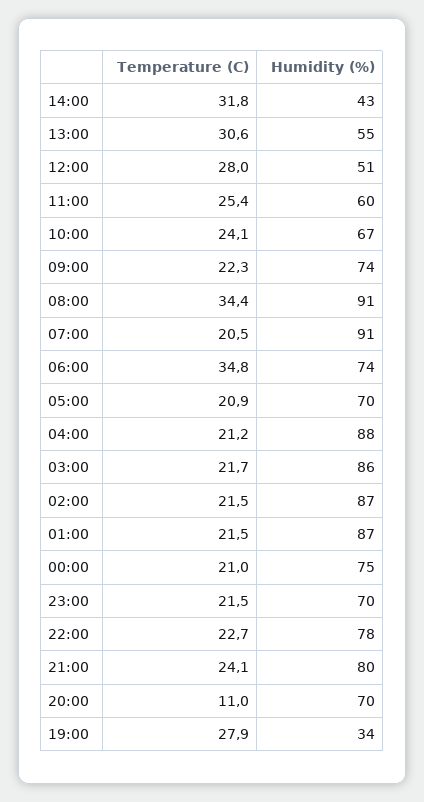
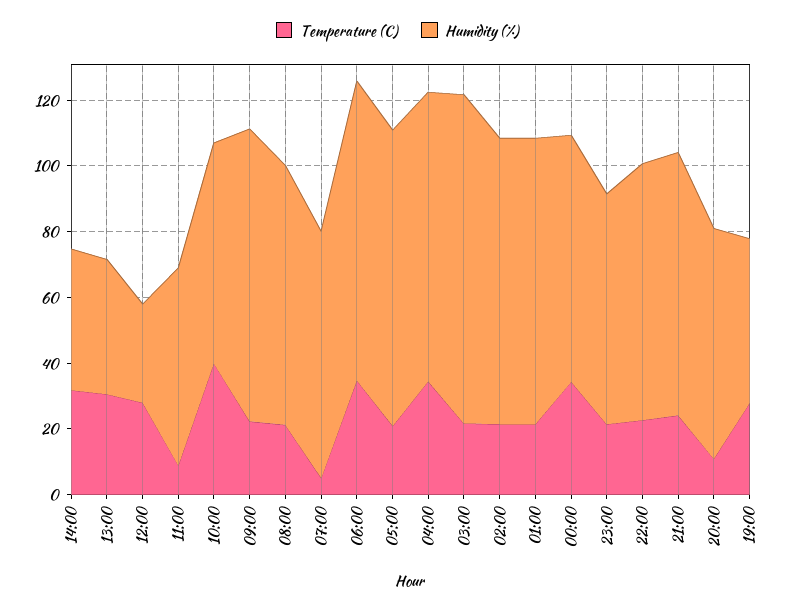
Humidity (%), 13:00: 55 -> 40
Humidity (%), 12:00: 51 -> 30
Temperature (C), 11:00: 25.4 -> 10
Temperature (C), 10:00: 24.1 -> 40
Humidity (%), 09:00: 74 -> 90
Temperature (C), 08:00: 34.4 -> 20
Humidity (%), 08:00: 91 -> 80
Temperature (C), 07:00: 20.5 -> 5
Humidity (%), 07:00: 91 -> 75
Humidity (%), 06:00: 74 -> 90
Humidity (%), 05:00: 70 -> 90
Temperature (C), 04:00: 21.2 -> 35
Humidity (%), 03:00: 86 -> 100
Temperature (C), 00:00: 21 -> 35
Humidity (%), 19:00: 34 -> 50

